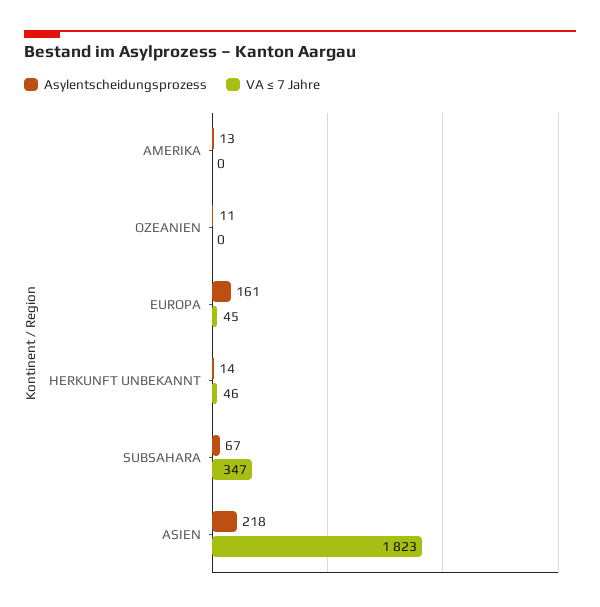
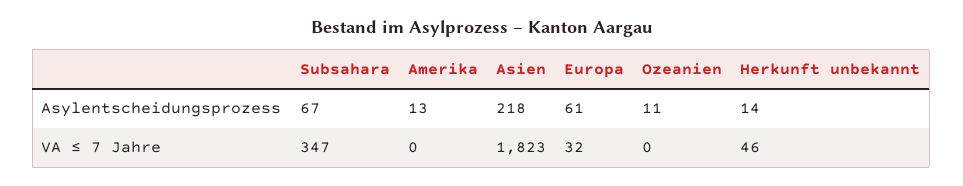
Asylentscheidungsprozess, EUROPA: 161 -> 61
VA ≤ 7 Jahre, EUROPA: 45 -> 32

